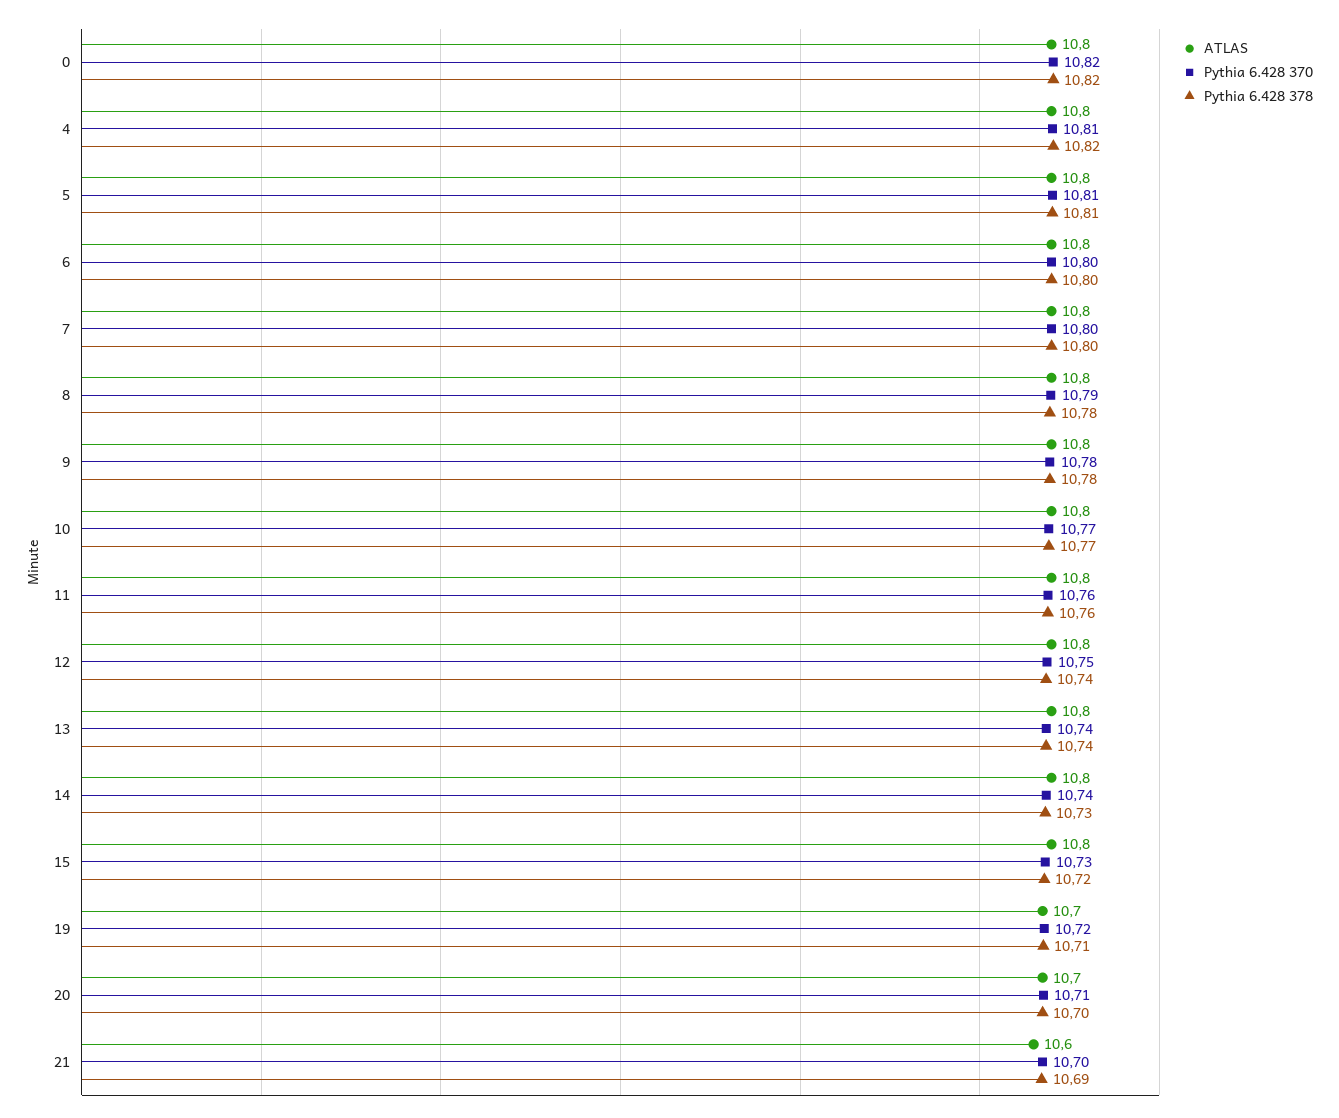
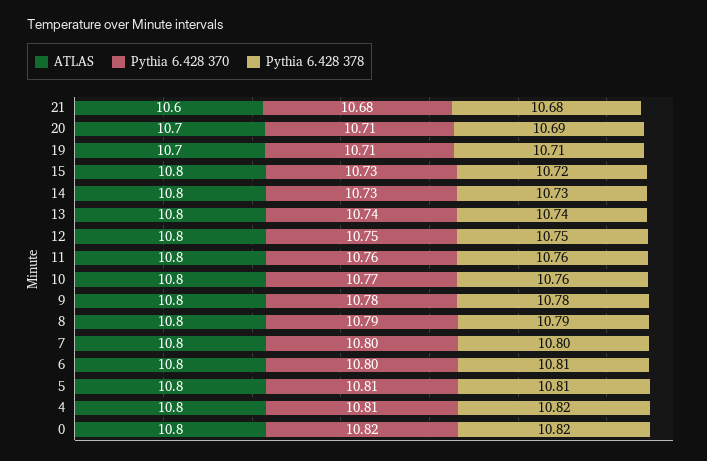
Pythia 6.428 378, 6: 10.8 -> 10.81
Pythia 6.428 378, 8: 10.78 -> 10.79
Pythia 6.428 378, 10: 10.77 -> 10.76
Pythia 6.428 378, 12: 10.74 -> 10.75
Pythia 6.428 370, 14: 10.74 -> 10.73
Pythia 6.428 370, 19: 10.72 -> 10.71
Pythia 6.428 378, 20: 10.7 -> 10.69
Pythia 6.428 370, 21: 10.7 -> 10.68
Pythia 6.428 378, 21: 10.69 -> 10.68

